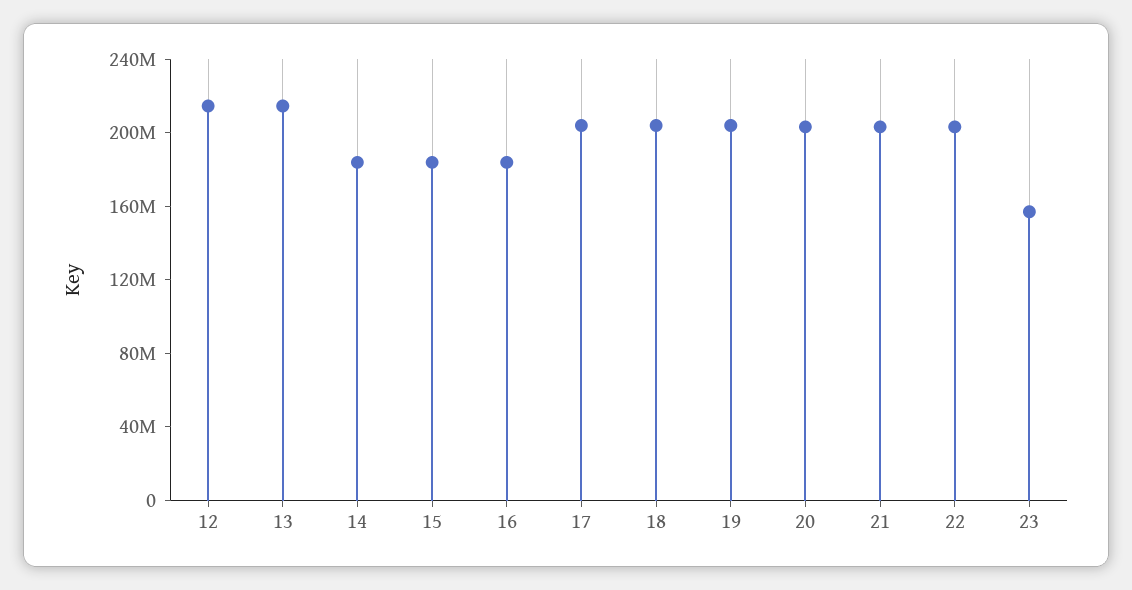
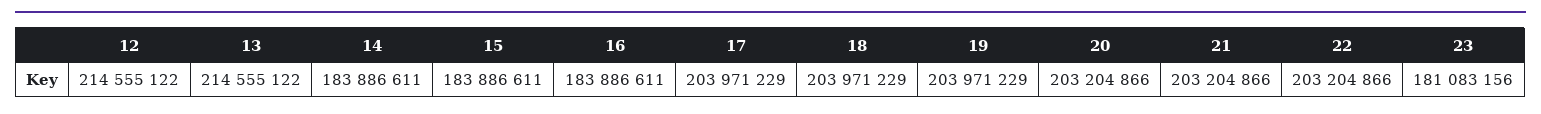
23: 160000000 -> 181083156

